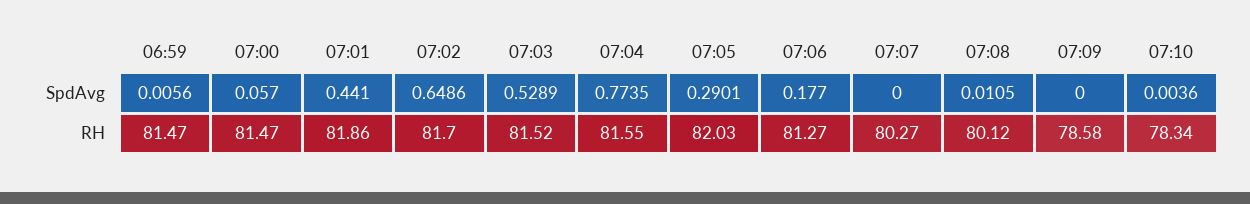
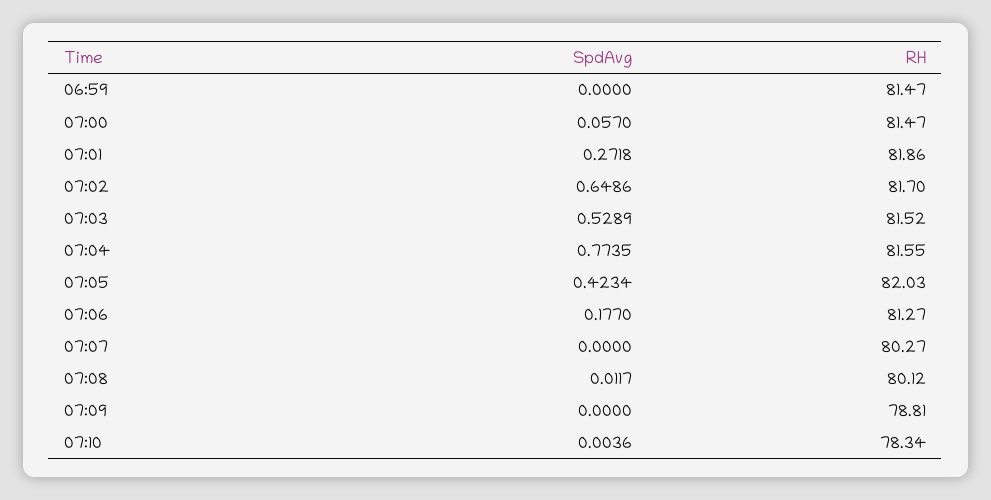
06:59, SpdAvg: 0.0056 -> 0
07:01, SpdAvg: 0.441 -> 0.2718
07:05, SpdAvg: 0.2901 -> 0.4234
07:08, SpdAvg: 0.0105 -> 0.0117
07:09, RH: 78.58 -> 78.81

